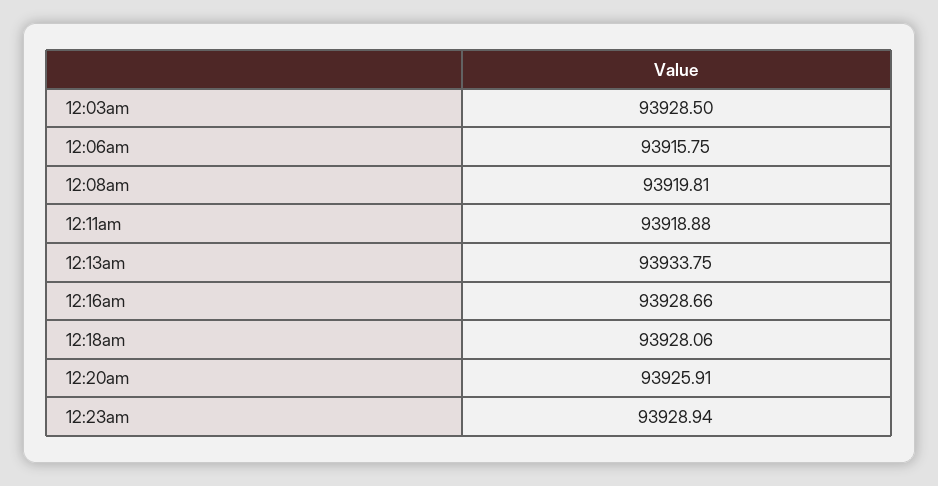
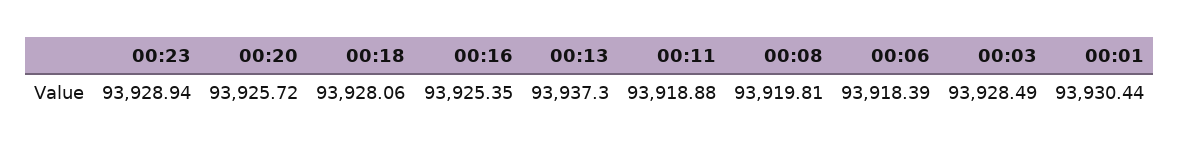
12:03am: 93928.5 -> 93928.49
12:06am: 93915.75 -> 93918.39
12:13am: 93933.75 -> 93937.3
12:16am: 93928.66 -> 93925.35
12:20am: 93925.91 -> 93925.72
00:01: none -> 93930.44

